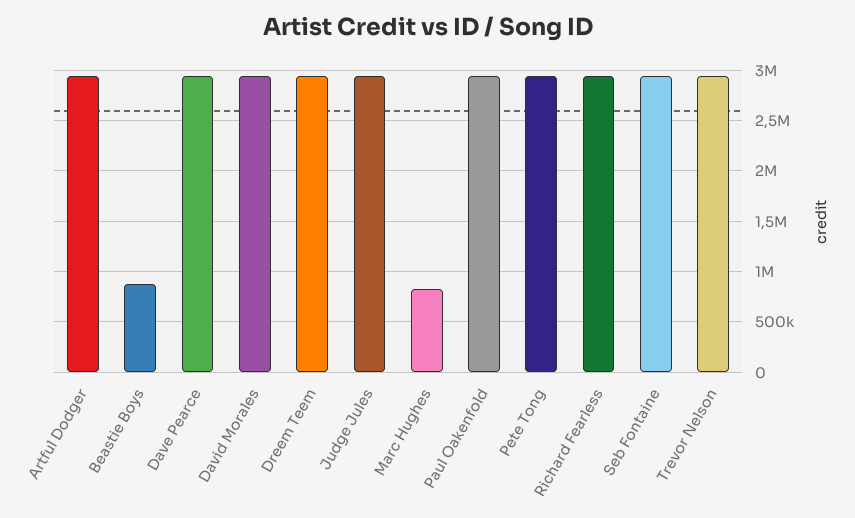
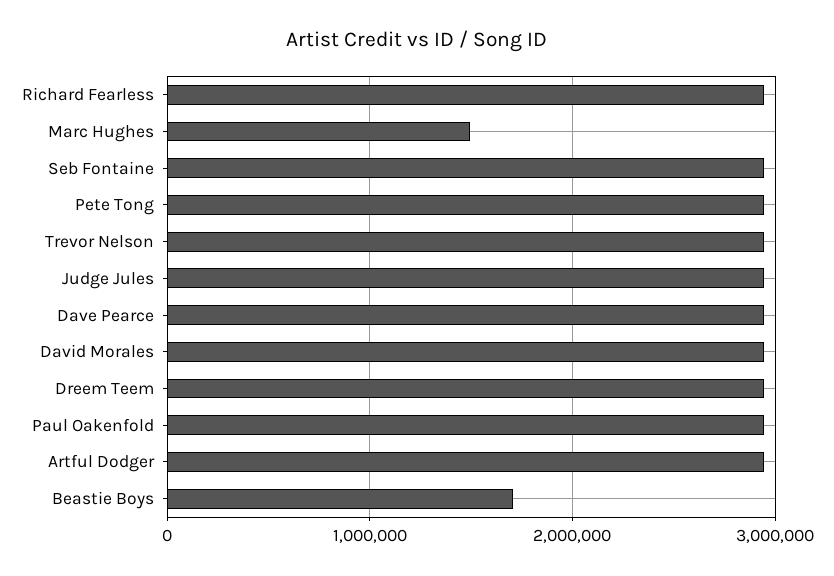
Beastie Boys: 900000 -> 1700000
Marc Hughes: 800000 -> 1500000

